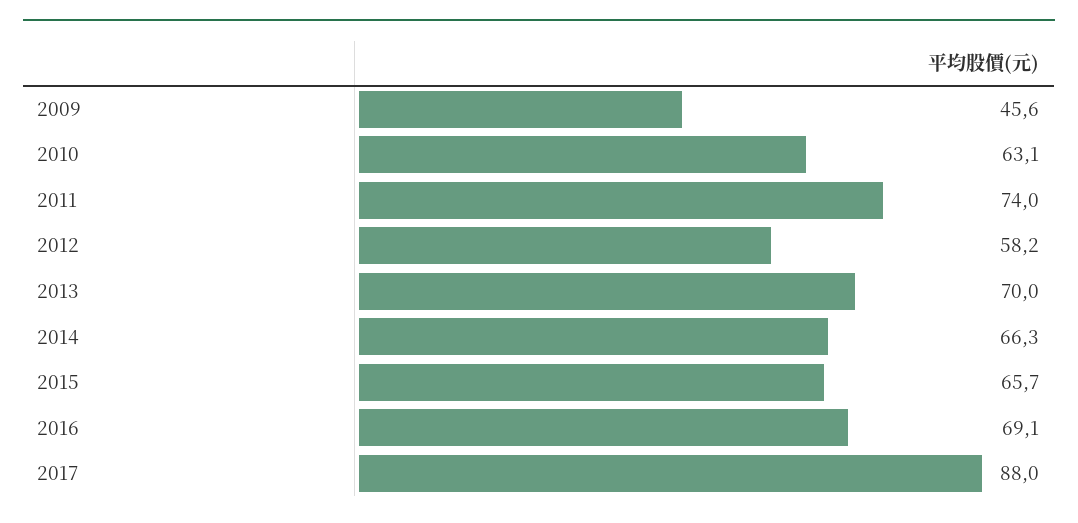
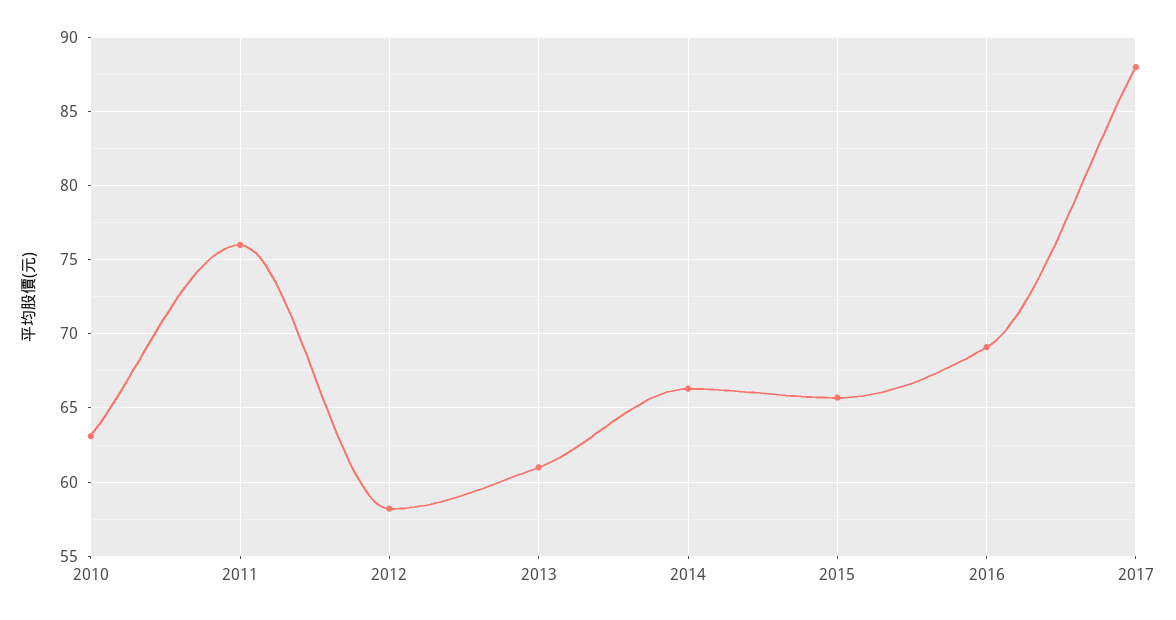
2009: 45.6 -> none
2011: 74 -> 76
2013: 70 -> 61

